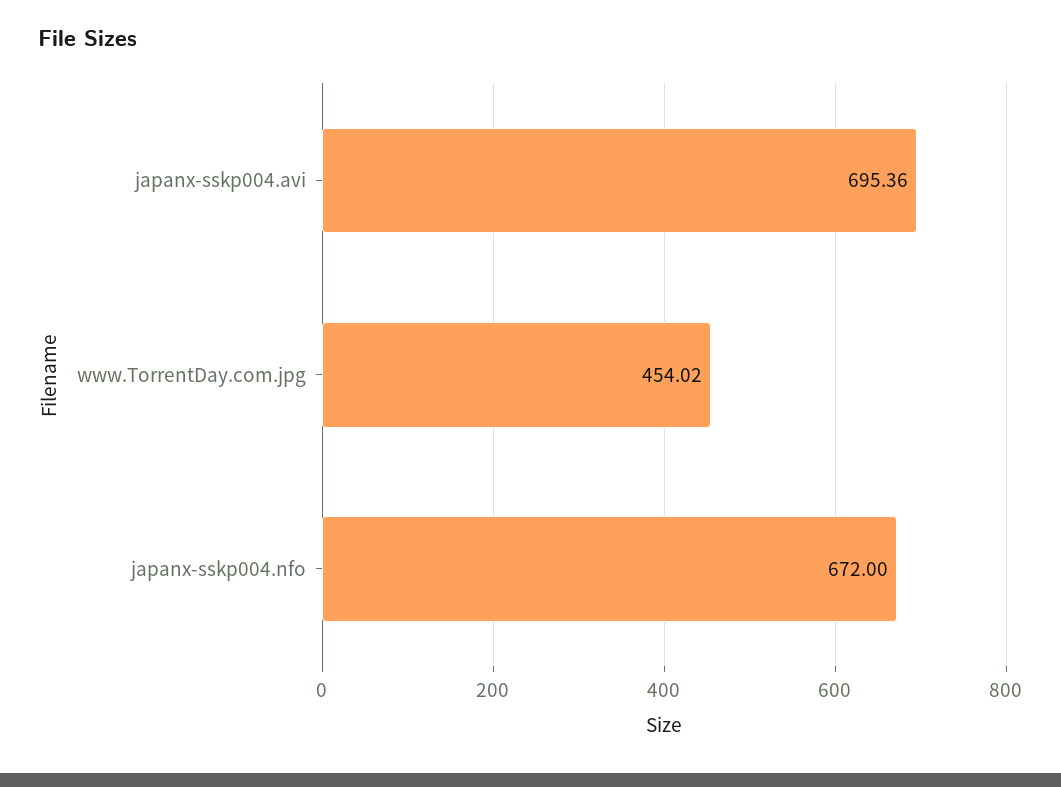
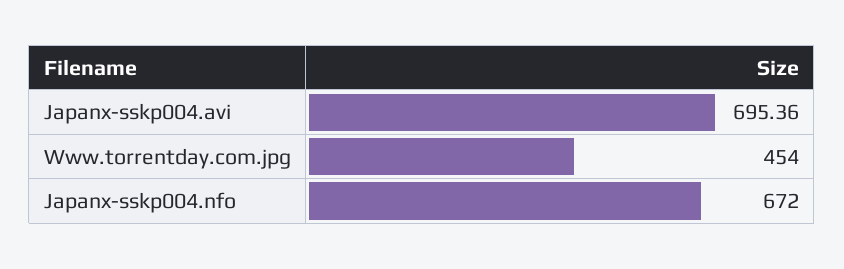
www.TorrentDay.com.jpg: 454.02 -> 454

